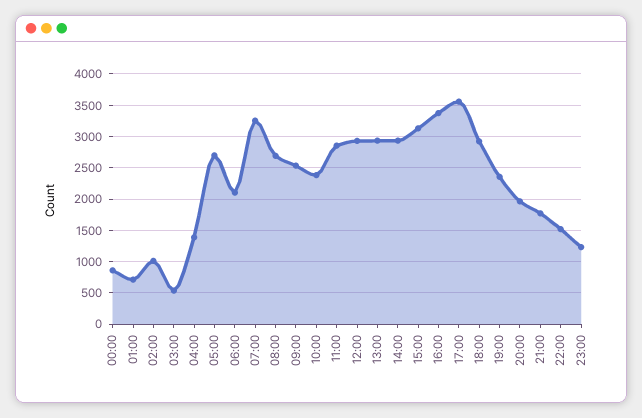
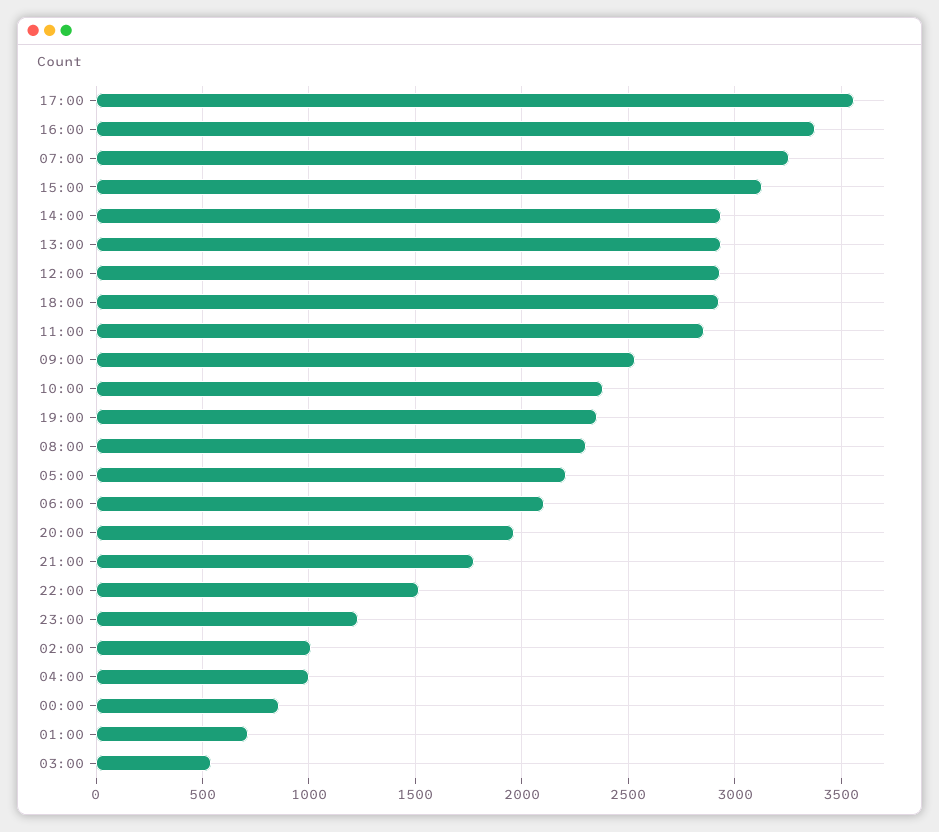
04:00: 1400 -> 1000
05:00: 2700 -> 2200
08:00: 2700 -> 2300

